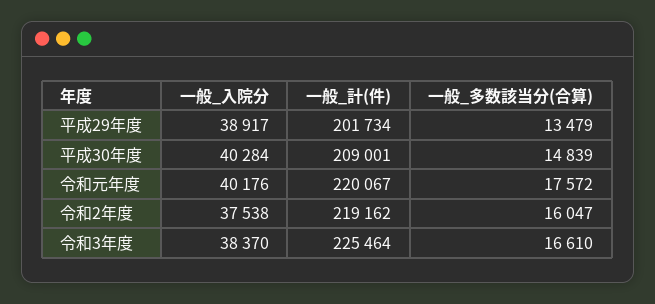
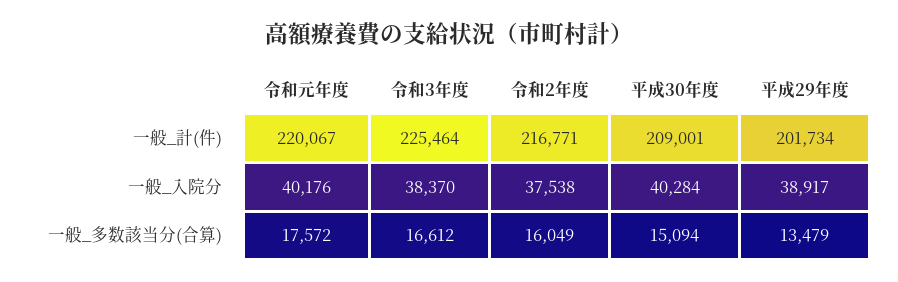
一般_多数該当分(合算), 平成30年度: 14839 -> 15094
一般_計(件), 令和2年度: 219162 -> 216771
一般_多数該当分(合算), 令和2年度: 16047 -> 16049
一般_多数該当分(合算), 令和3年度: 16610 -> 16612

